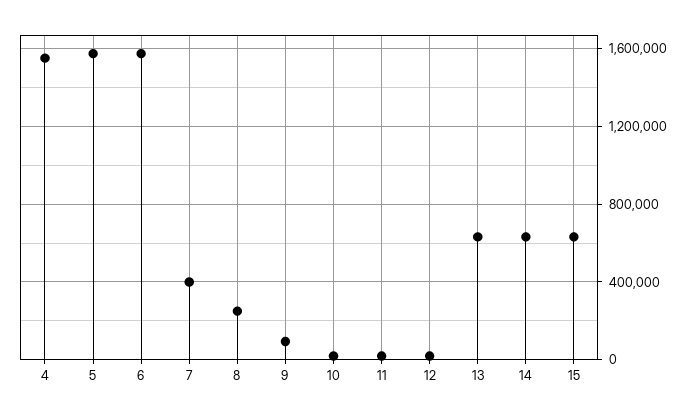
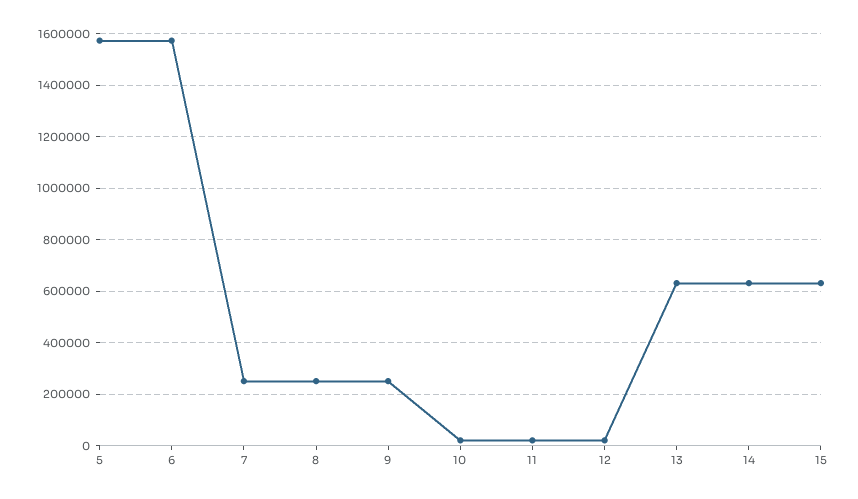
4: 1550000 -> none
7: 400000 -> 250000
9: 100000 -> 250000

